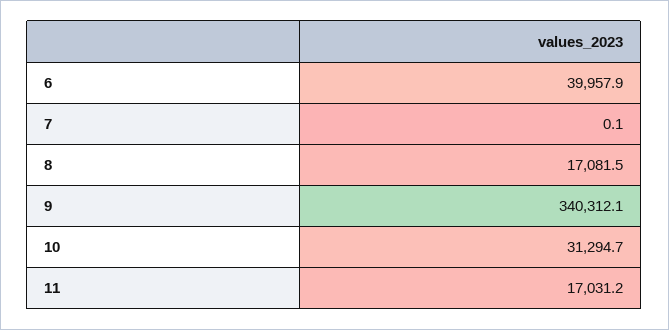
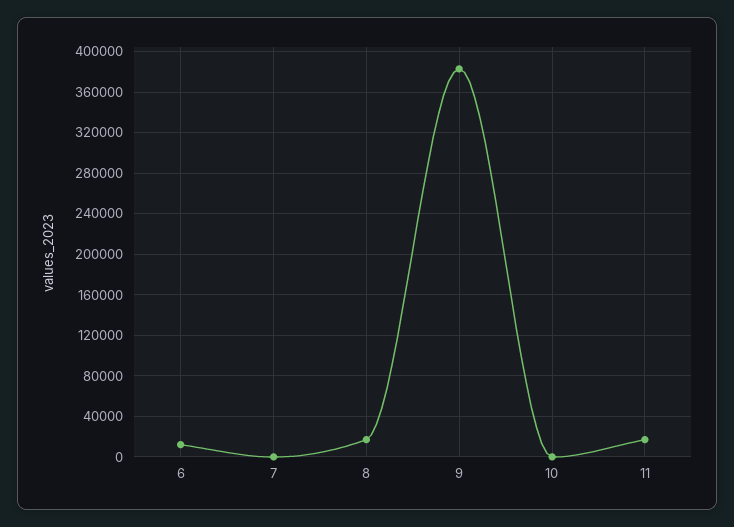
6: 39957.9 -> 10000
9: 340312.1 -> 380000
10: 31294.7 -> 0

